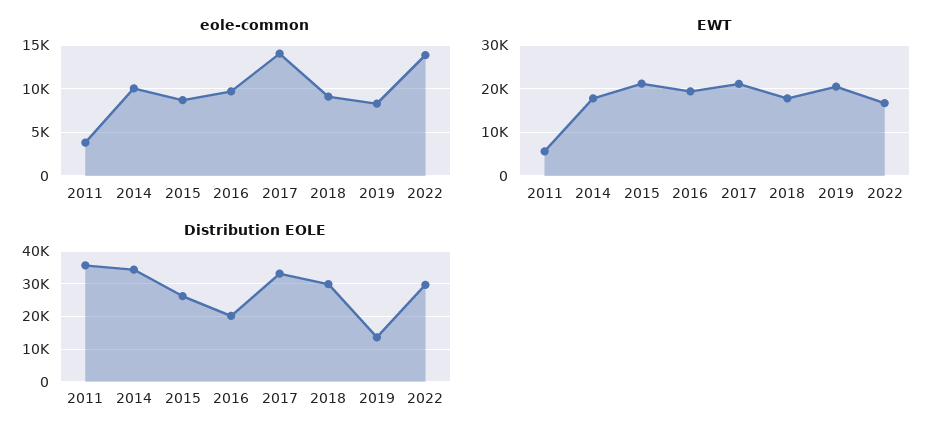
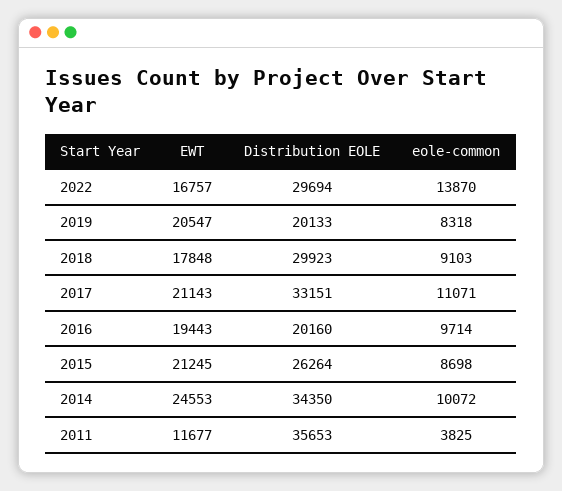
eole-common, 2017: 14000 -> 11071
EWT, 2011: 6000 -> 11677
EWT, 2014: 18000 -> 24553
Distribution EOLE, 2019: 14000 -> 20133

